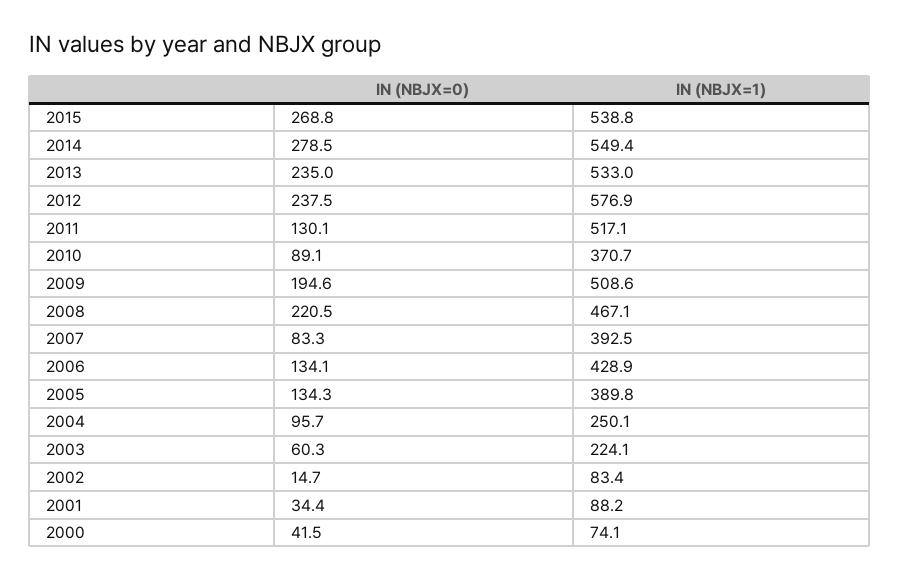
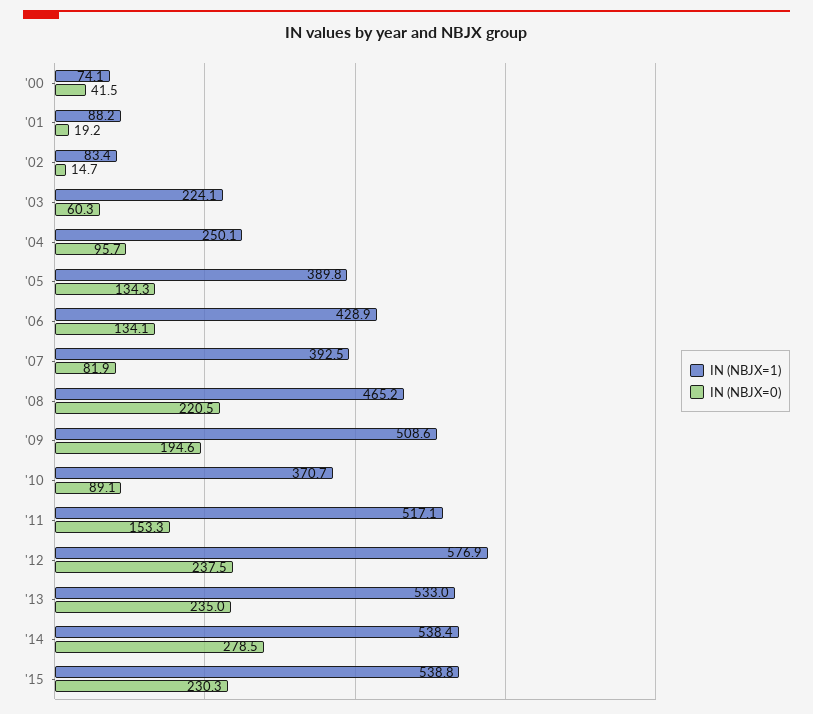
IN (NBJX=0), 2015: 268.8 -> 230.3
IN (NBJX=1), 2014: 549.4 -> 538.4
IN (NBJX=0), 2011: 130.1 -> 153.3
IN (NBJX=1), 2008: 467.1 -> 465.2
IN (NBJX=0), 2007: 83.3 -> 81.9
IN (NBJX=0), 2001: 34.4 -> 19.2

